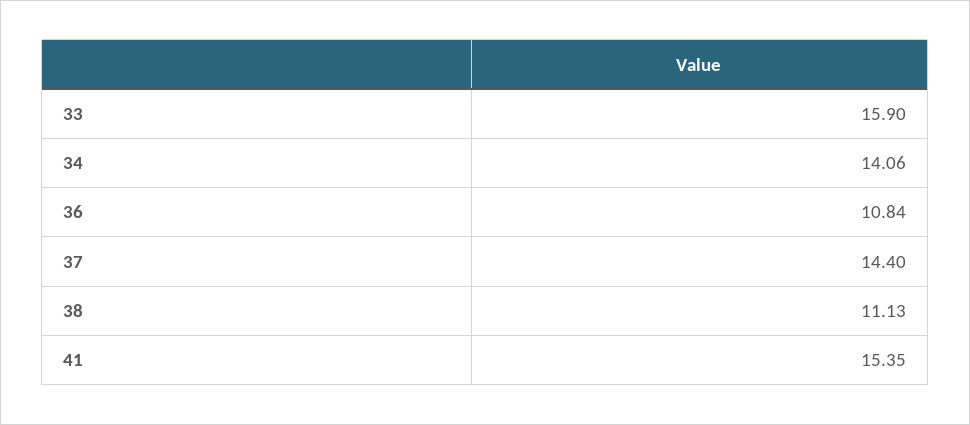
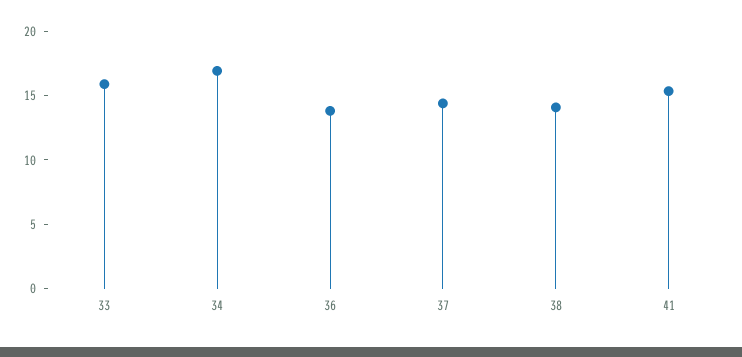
34: 14.06 -> 17
36: 10.84 -> 14
38: 11.13 -> 14

